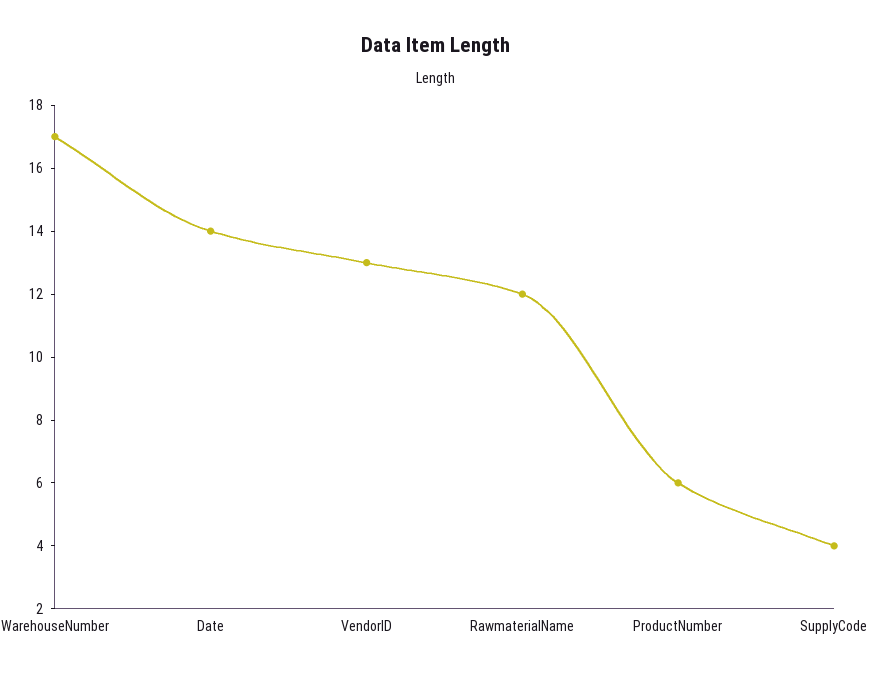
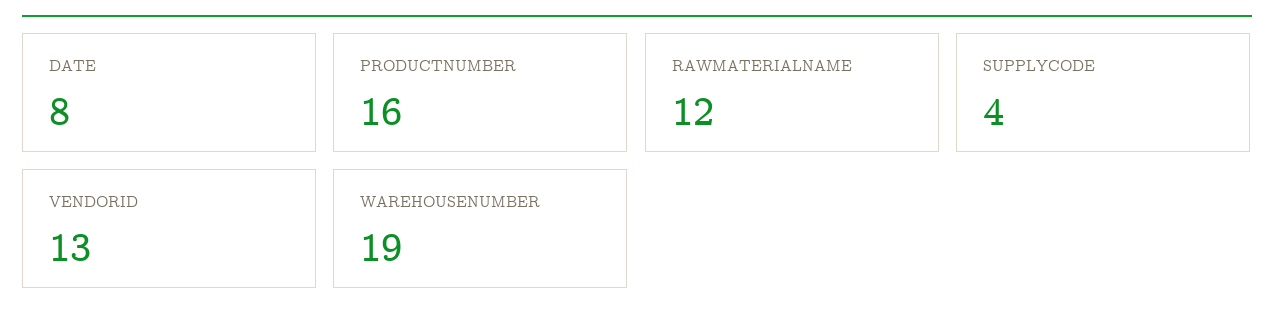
WarehouseNumber: 17 -> 19
Date: 14 -> 8
ProductNumber: 6 -> 16

